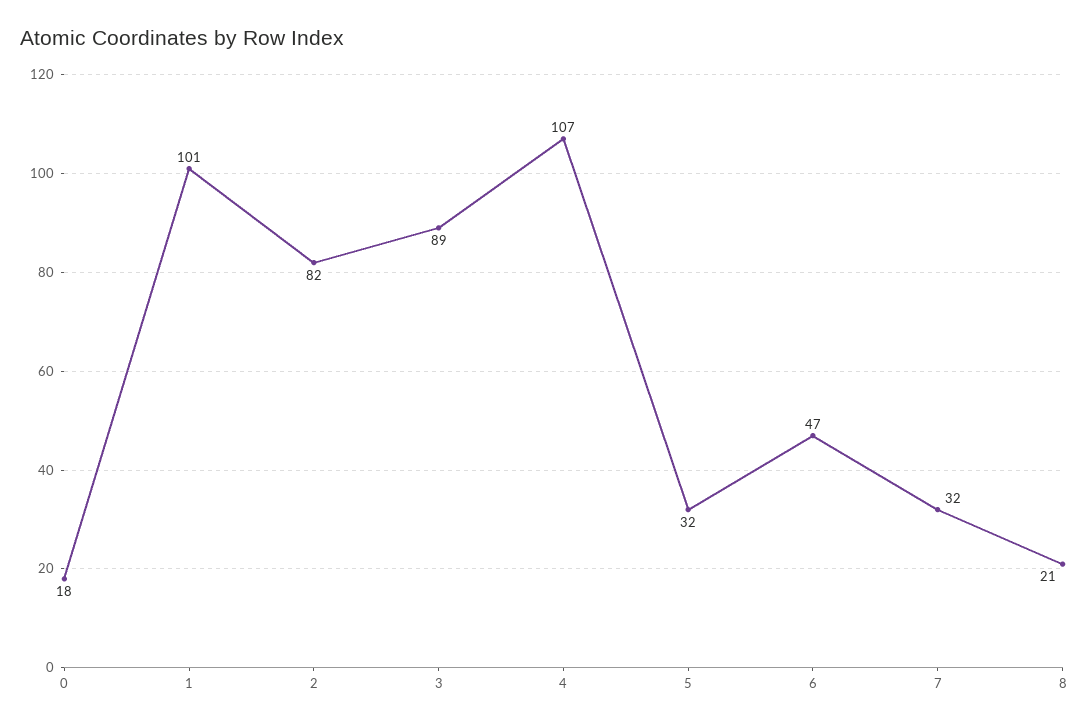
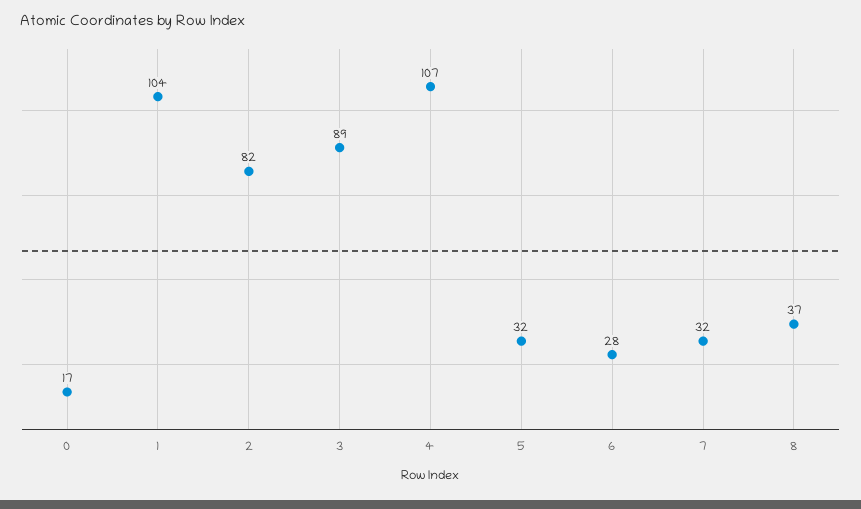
0: 18 -> 17
1: 101 -> 104
6: 47 -> 28
8: 21 -> 37

